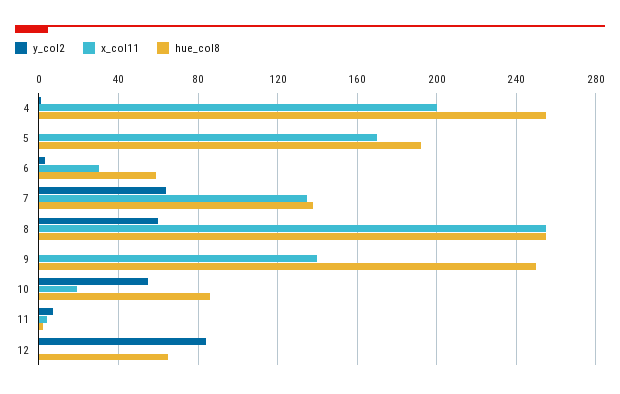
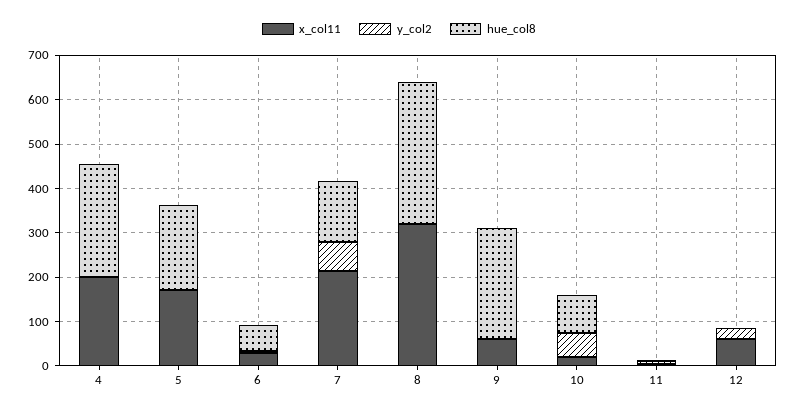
x_col11, 7: 135 -> 220
y_col2, 8: 60 -> 0
x_col11, 8: 255 -> 320
hue_col8, 8: 255 -> 320
x_col11, 9: 140 -> 60
y_col2, 12: 85 -> 20
x_col11, 12: 0 -> 60
hue_col8, 12: 65 -> 0

